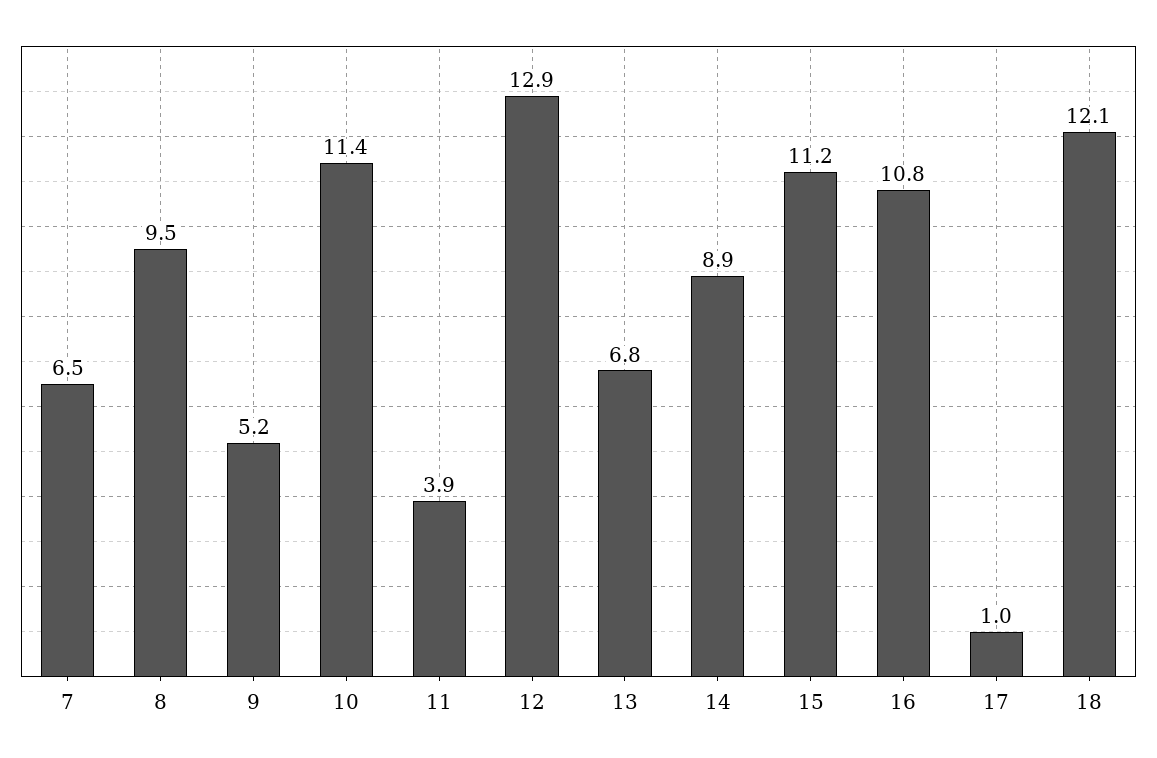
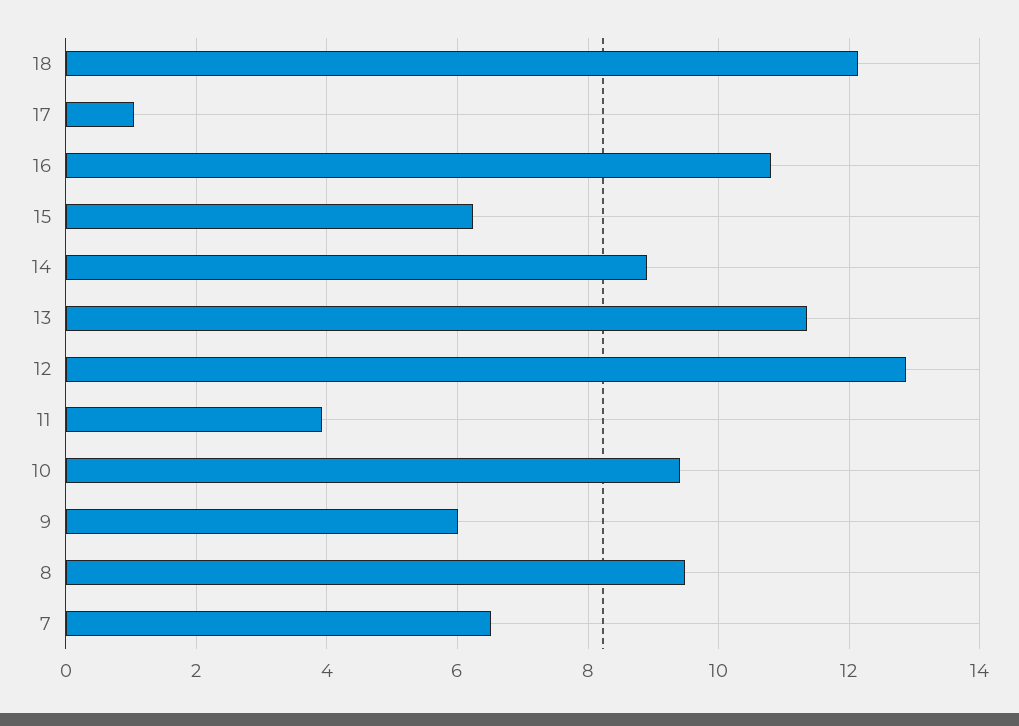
9: 5.2 -> 6
10: 11.4 -> 9.4
13: 6.8 -> 11.4
15: 11.2 -> 6.2

